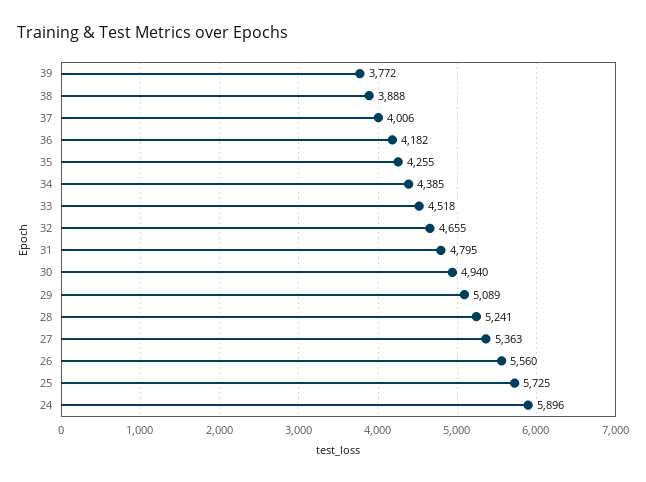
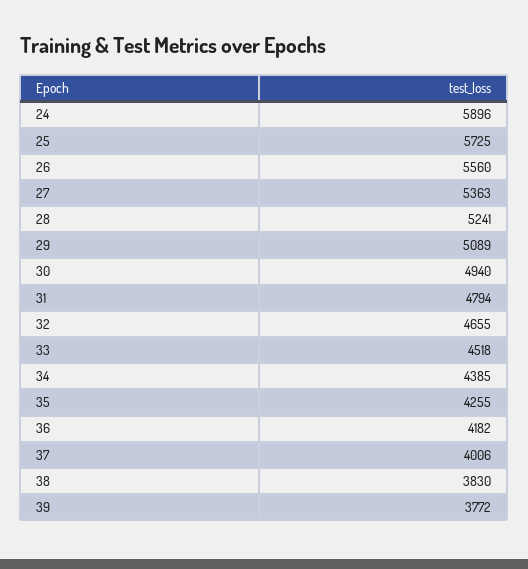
38: 3888 -> 3830
31: 4795 -> 4794

